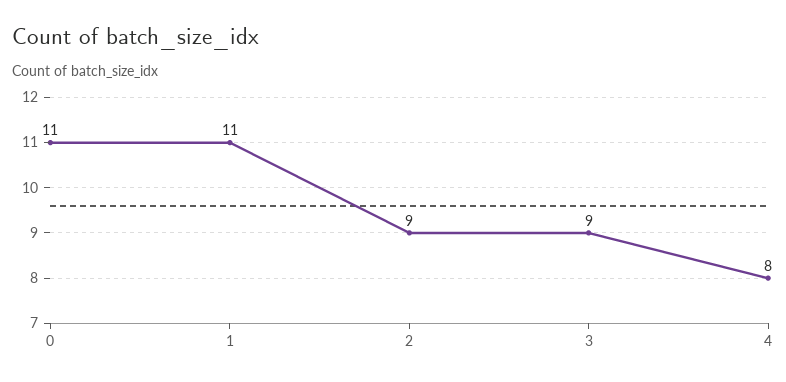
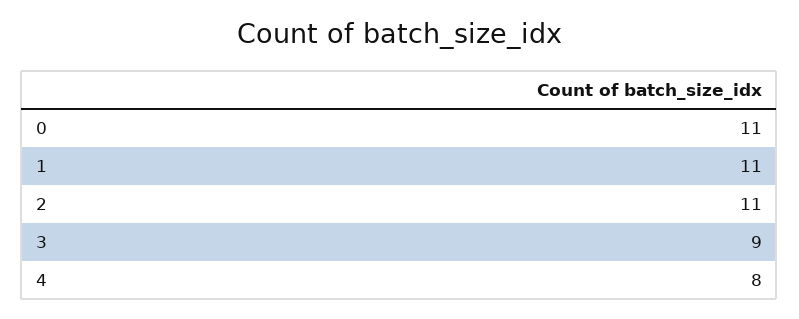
2: 9 -> 11

